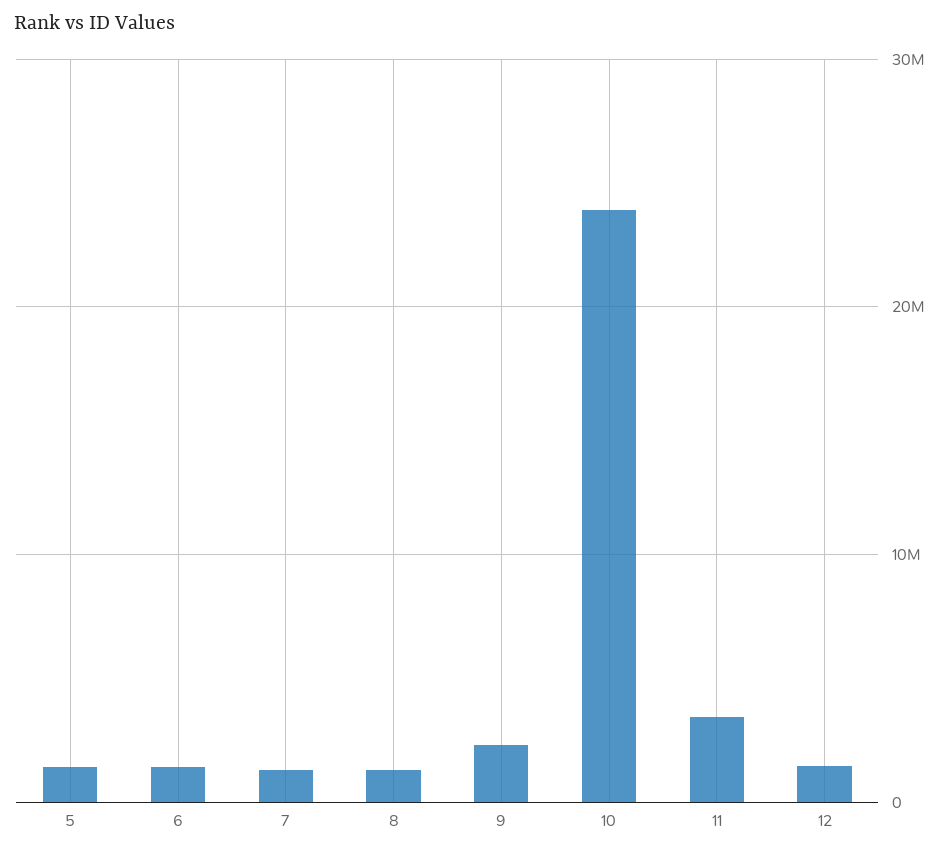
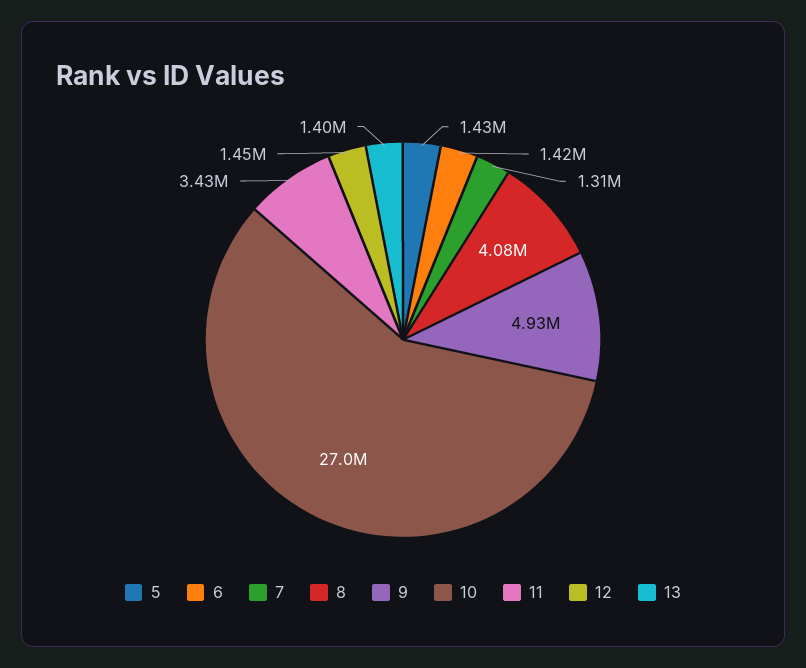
8: 1000000 -> 4080000
9: 2000000 -> 4930000
10: 24000000 -> 27000000
13: none -> 1400000

